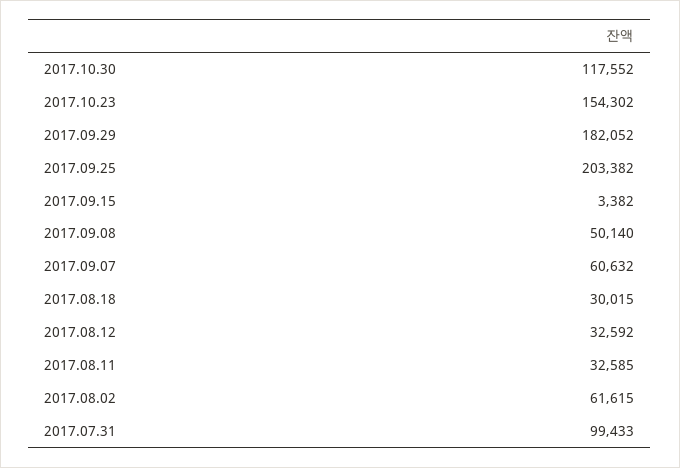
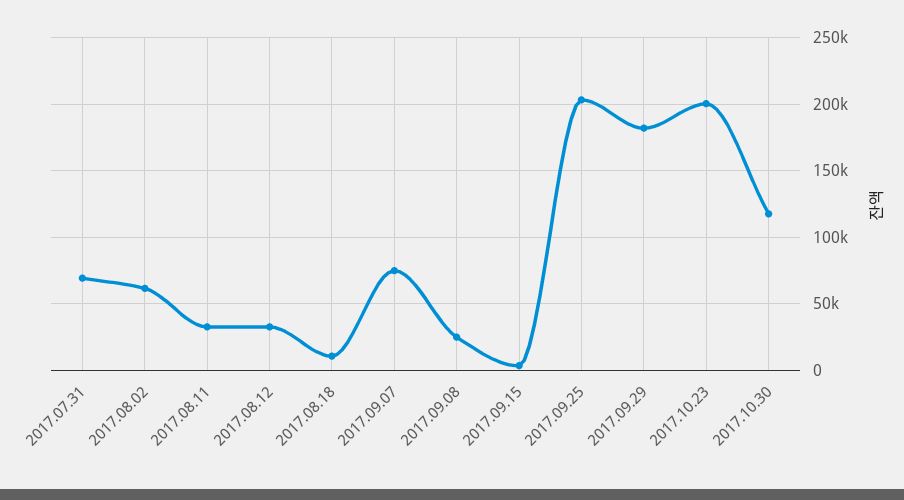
2017.10.23: 154302 -> 200000
2017.09.08: 50140 -> 25000
2017.09.07: 60632 -> 75000
2017.08.18: 30015 -> 10000
2017.07.31: 99433 -> 70000

